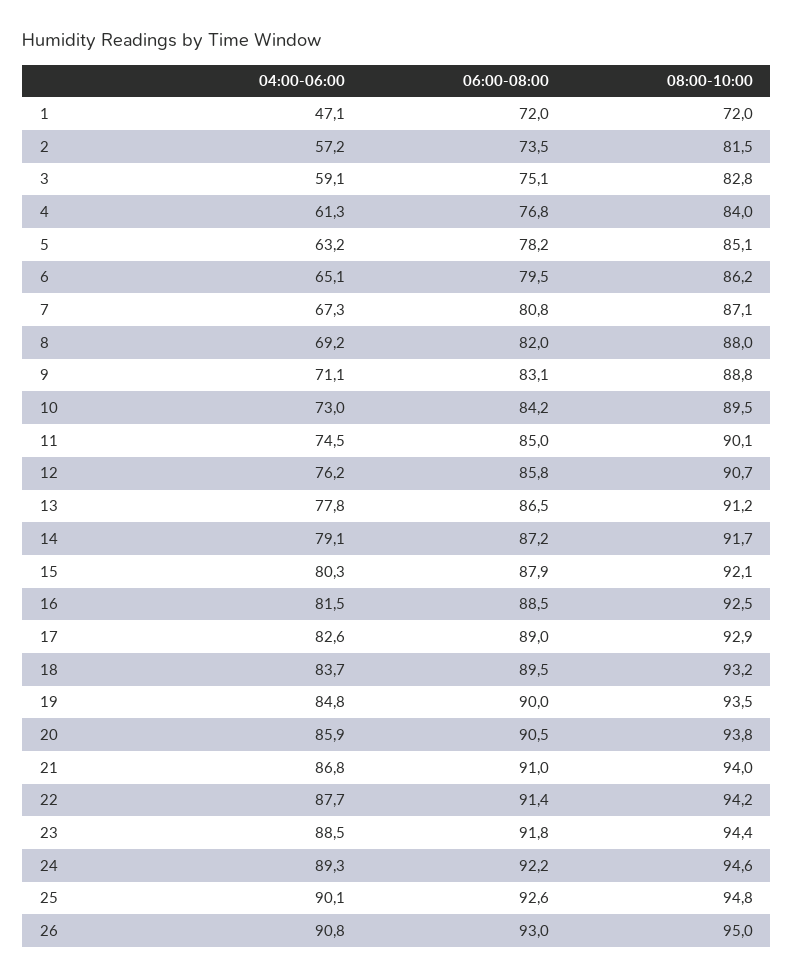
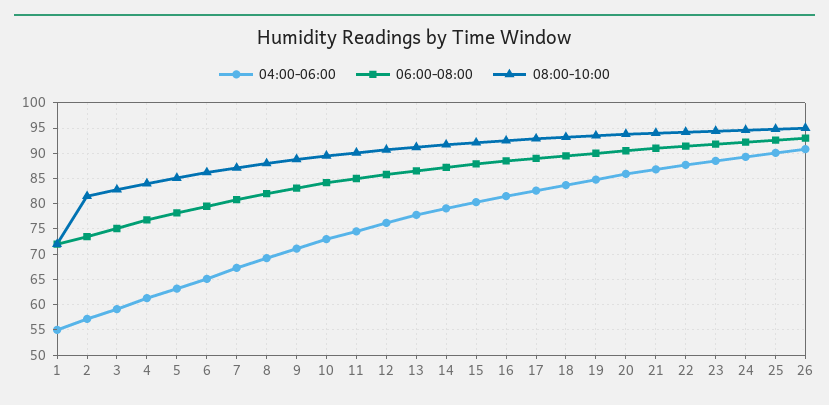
04:00-06:00, 1: 47.1 -> 55

